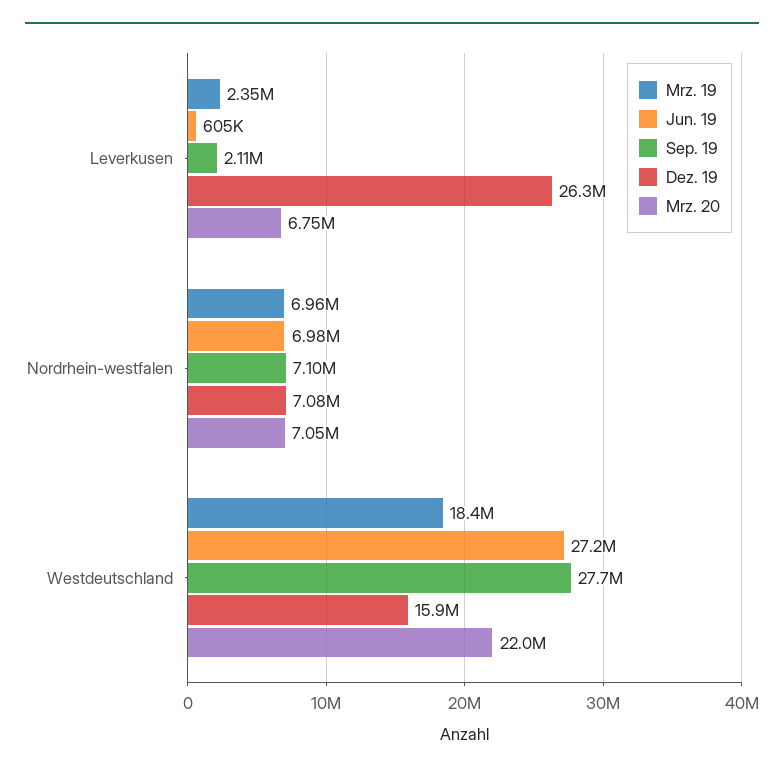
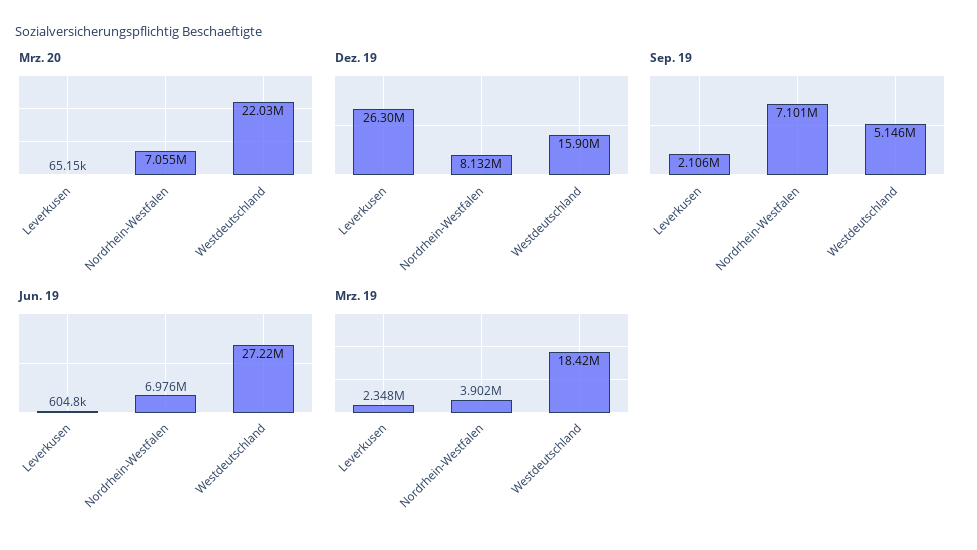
Mrz. 20, Leverkusen: 6750000 -> 65150
Mrz. 19, Nordrhein-westfalen: 6960000 -> 3902000
Dez. 19, Nordrhein-westfalen: 7080000 -> 8132000
Sep. 19, Westdeutschland: 27700000 -> 5146000

